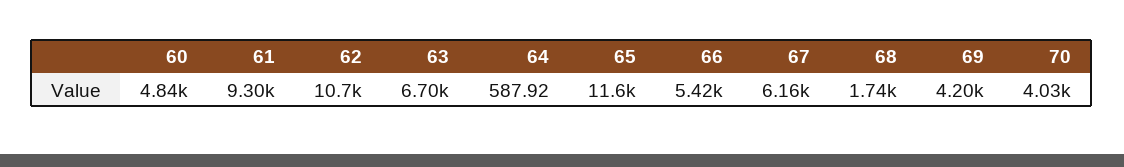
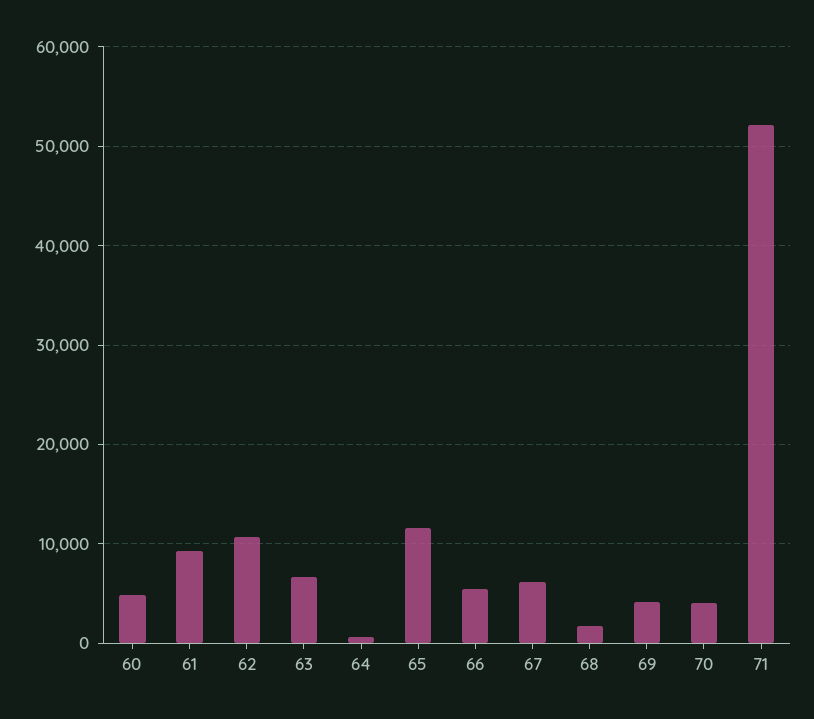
71: none -> 52000

